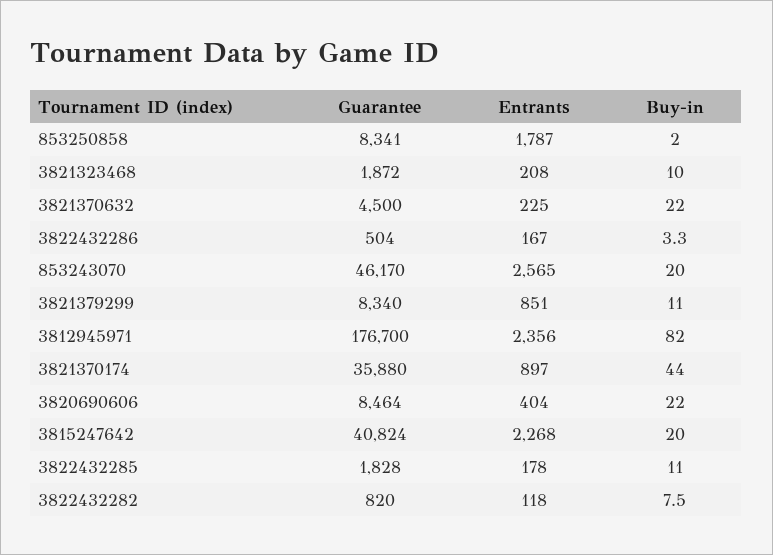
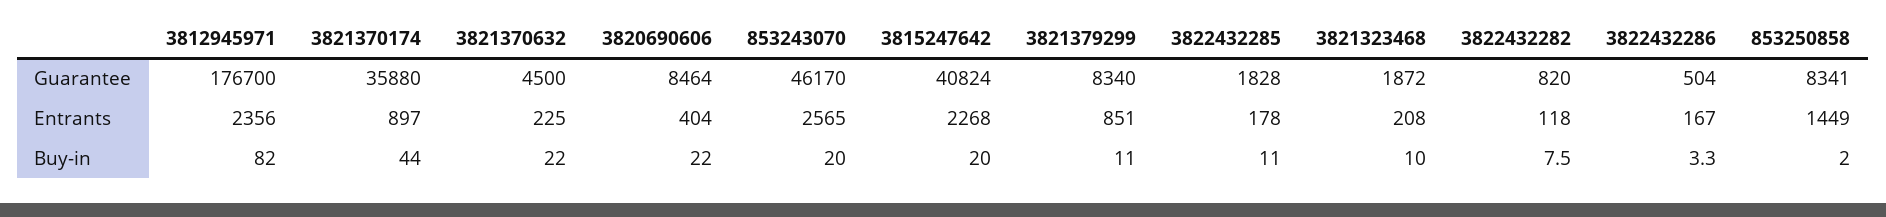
Entrants, 853250858: 1787 -> 1449

